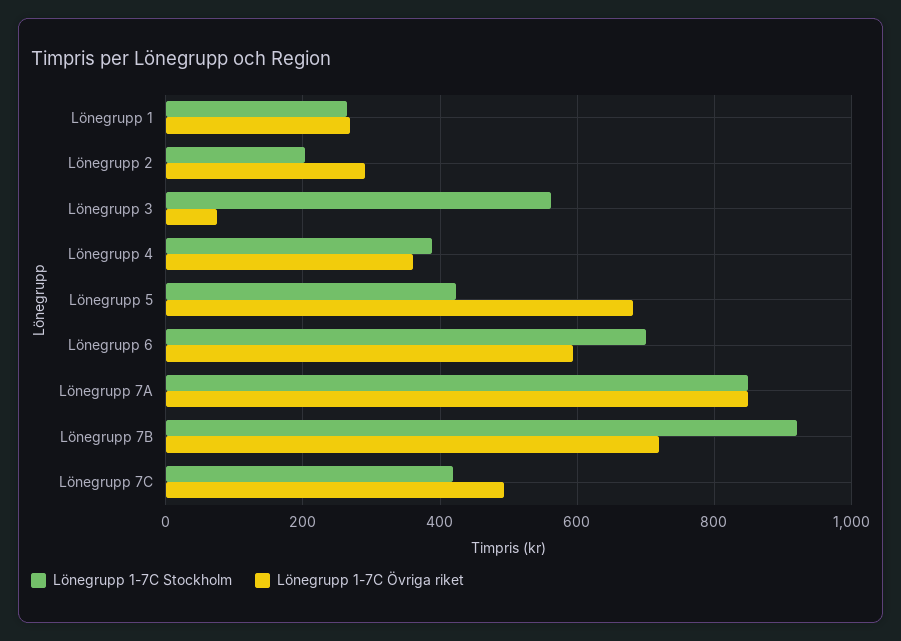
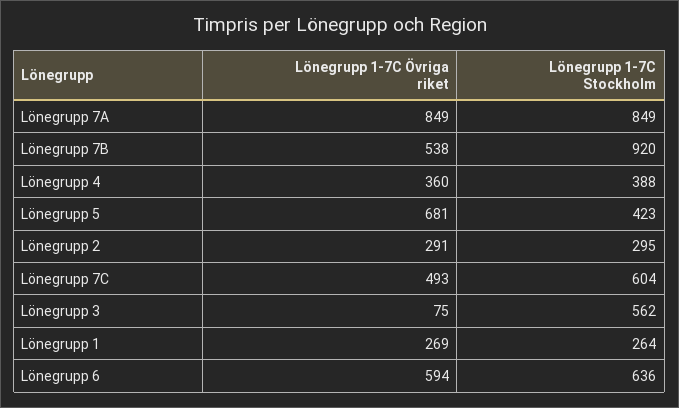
Lönegrupp 1-7C Stockholm, Lönegrupp 2: 200 -> 295
Lönegrupp 1-7C Stockholm, Lönegrupp 6: 700 -> 636
Lönegrupp 1-7C Övriga riket, Lönegrupp 7B: 720 -> 538
Lönegrupp 1-7C Stockholm, Lönegrupp 7C: 420 -> 604

